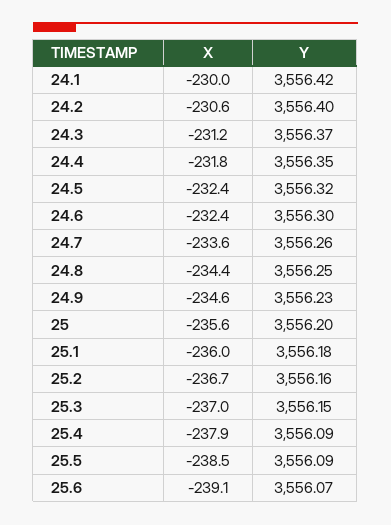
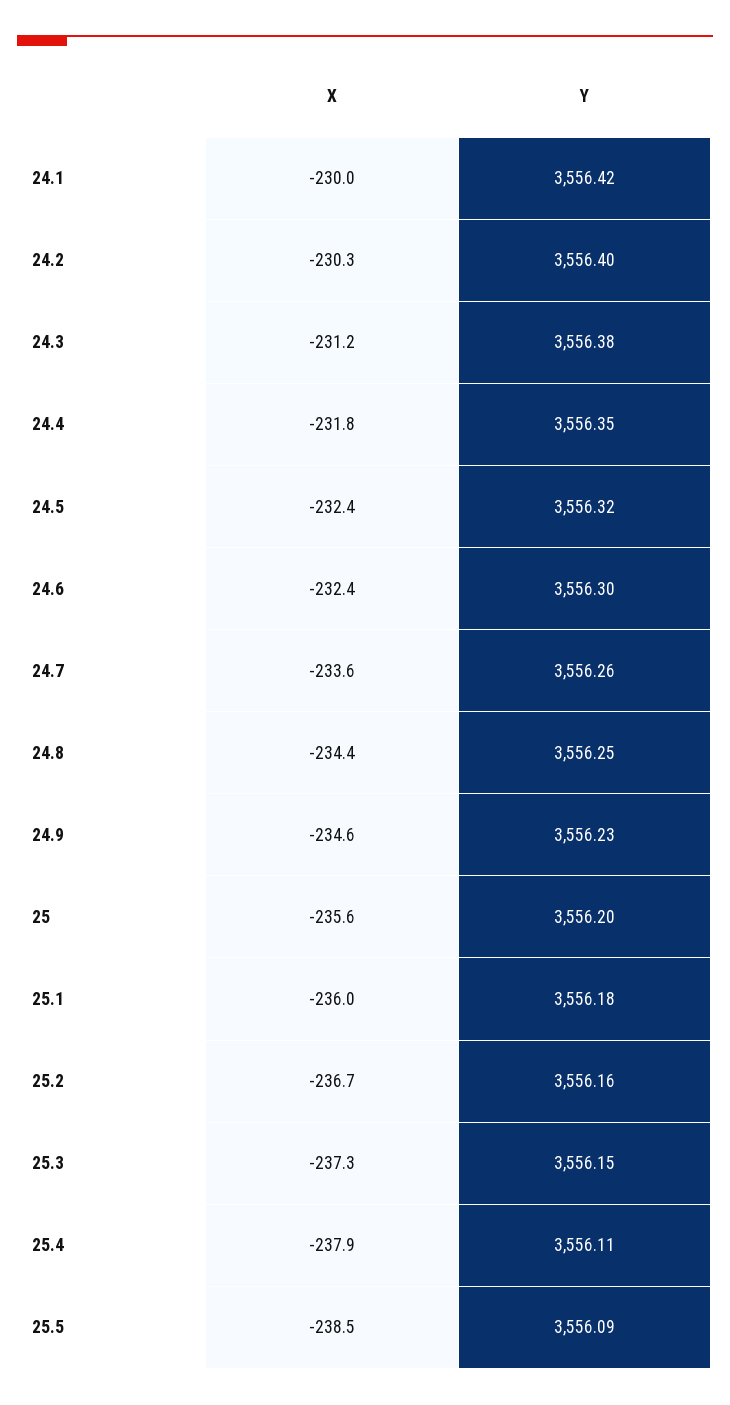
X, 24.2: -230.6 -> -230.3
Y, 24.3: 3556.37 -> 3556.38
X, 25.3: -237 -> -237.3
Y, 25.4: 3556.09 -> 3556.11
X, 25.6: -239.1 -> none
Y, 25.6: 3556.07 -> none

